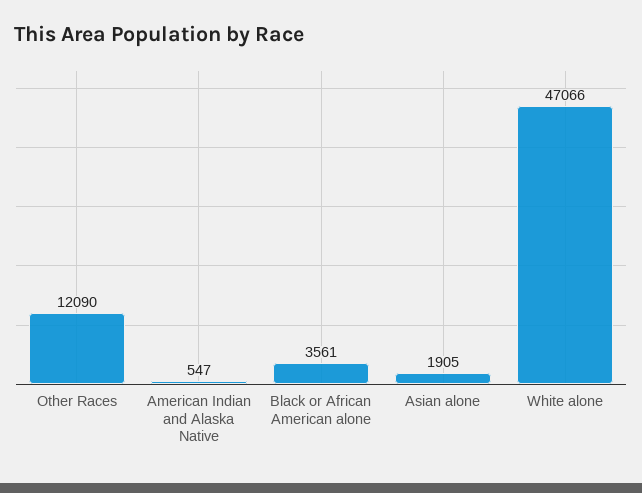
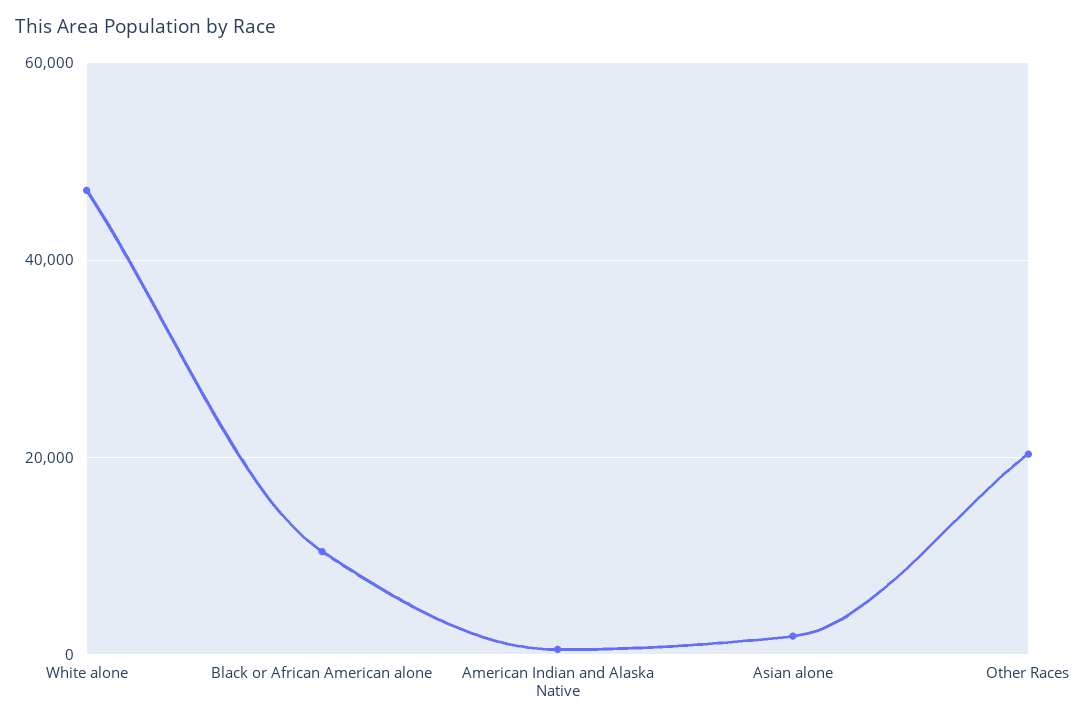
Other Races: 12090 -> 20000
Black or African American alone: 3561 -> 10000

